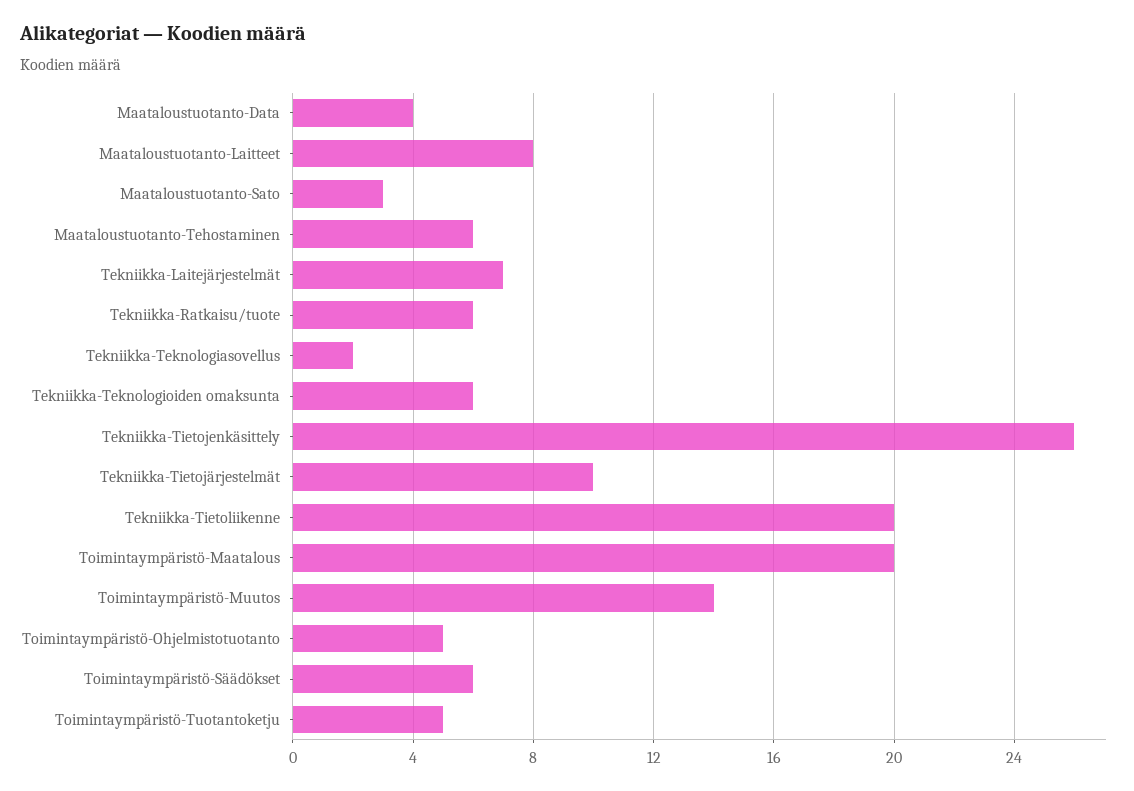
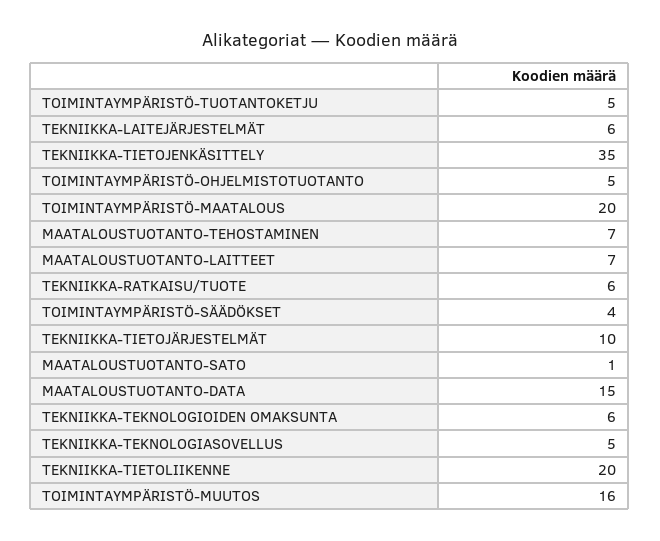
Maataloustuotanto-Data: 4 -> 15
Maataloustuotanto-Laitteet: 8 -> 7
Maataloustuotanto-Sato: 3 -> 1
Maataloustuotanto-Tehostaminen: 6 -> 7
Tekniikka-Laitejärjestelmät: 7 -> 6
Tekniikka-Teknologiasovellus: 2 -> 5
Tekniikka-Tietojenkäsittely: 26 -> 35
Toimintaympäristö-Muutos: 14 -> 16
Toimintaympäristö-Säädökset: 6 -> 4

